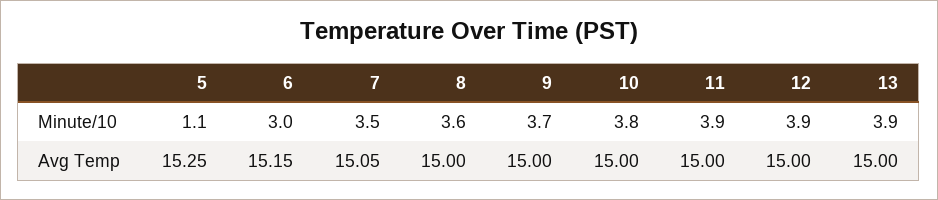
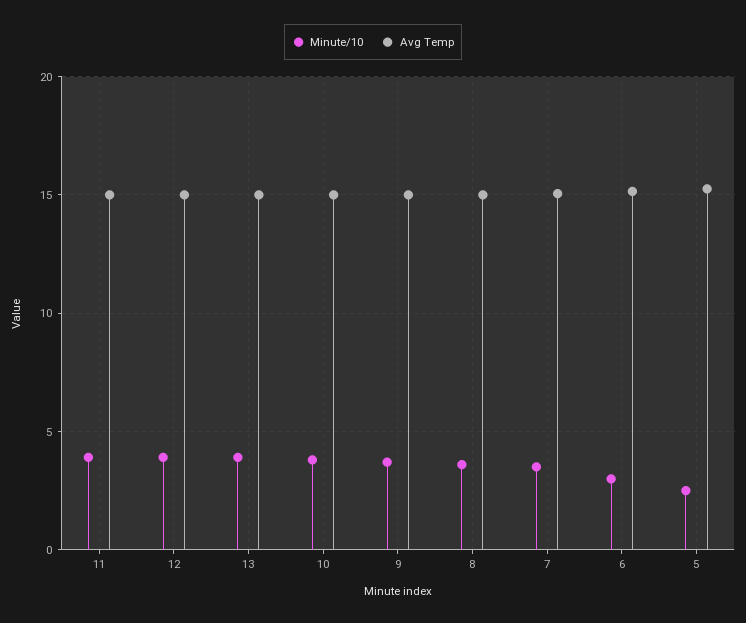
Minute/10, 5: 1.1 -> 2.5

